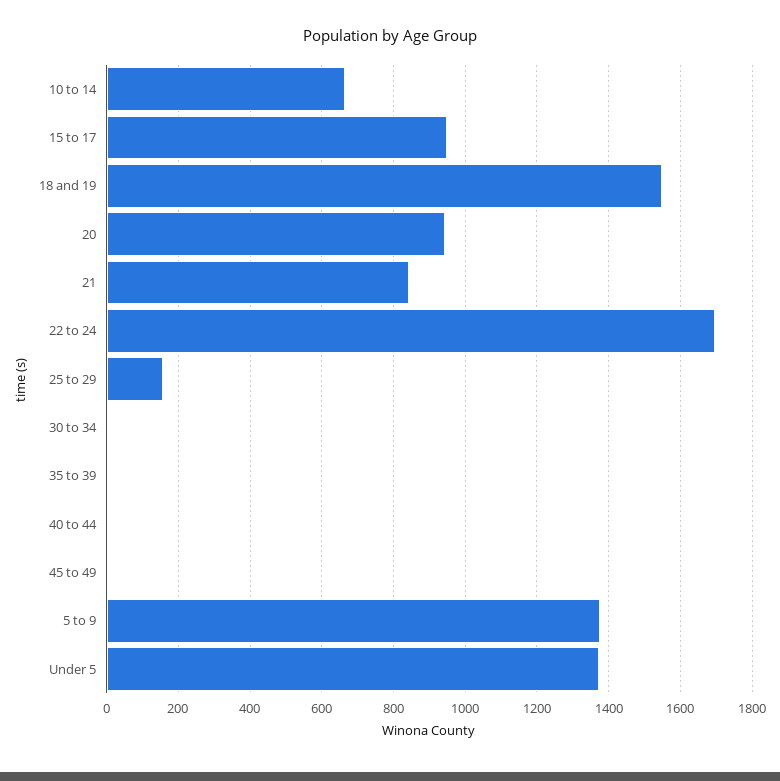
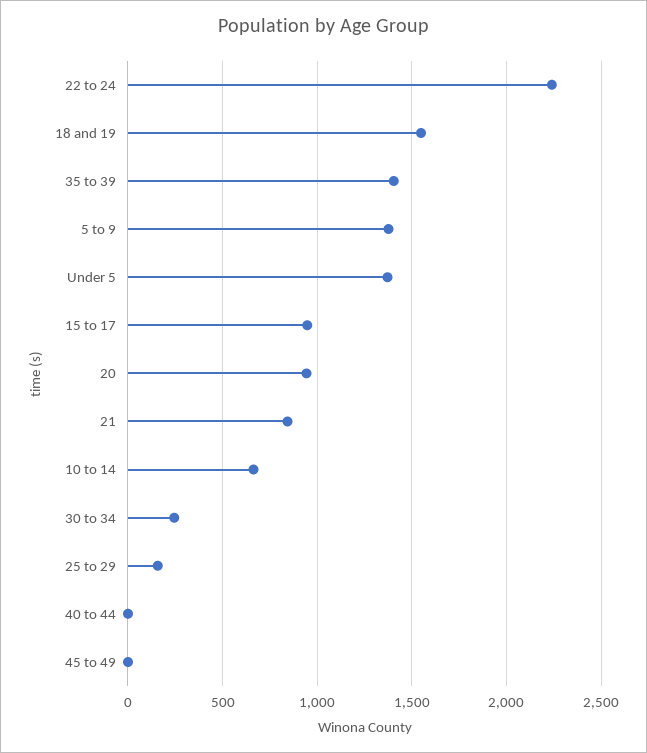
22 to 24: 1700 -> 2250
30 to 34: 0 -> 250
35 to 39: 0 -> 1400

